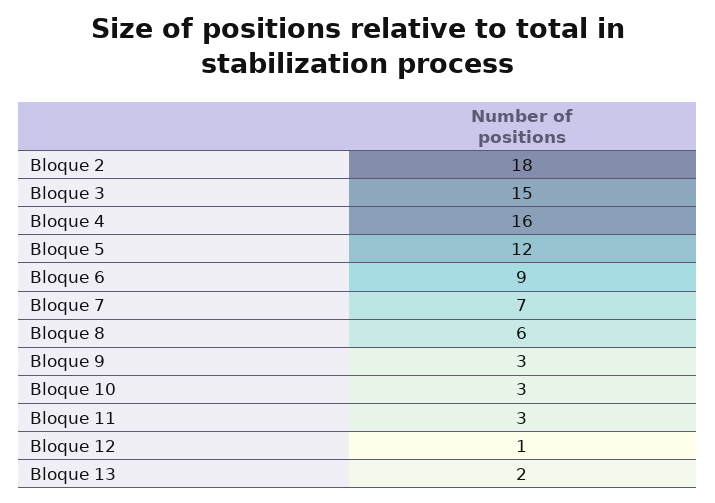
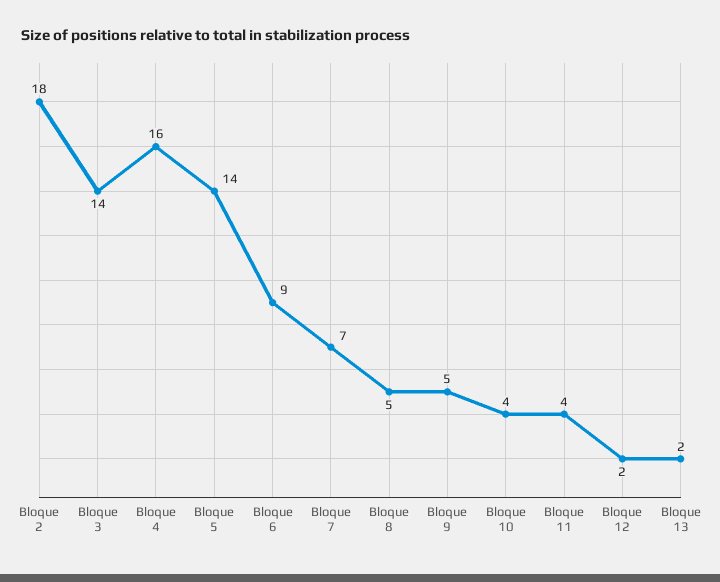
Bloque 3: 15 -> 14
Bloque 5: 12 -> 14
Bloque 8: 6 -> 5
Bloque 9: 3 -> 5
Bloque 10: 3 -> 4
Bloque 11: 3 -> 4
Bloque 12: 1 -> 2

